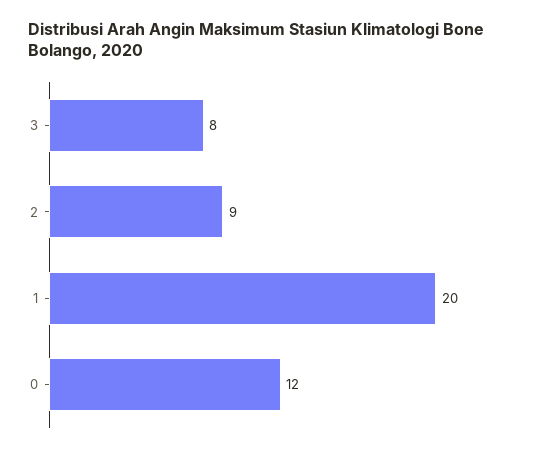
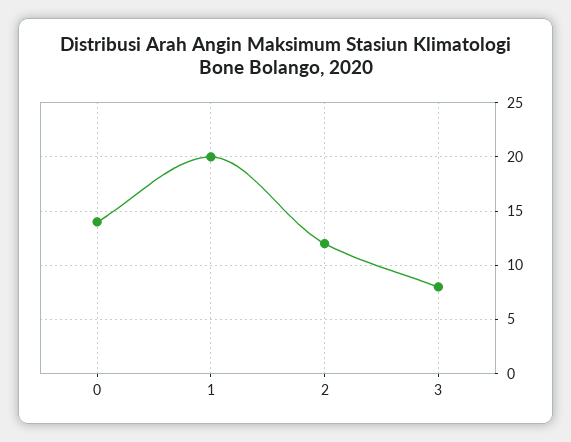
2: 9 -> 12
0: 12 -> 14

